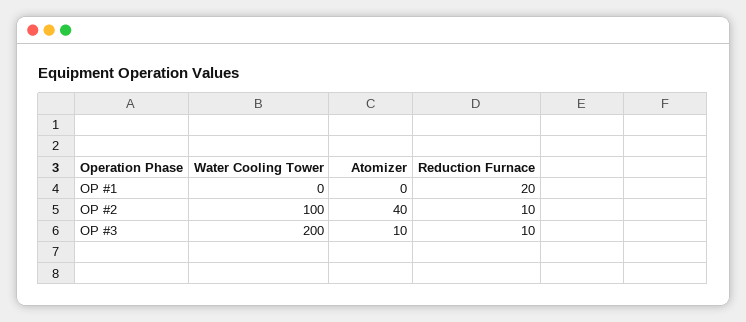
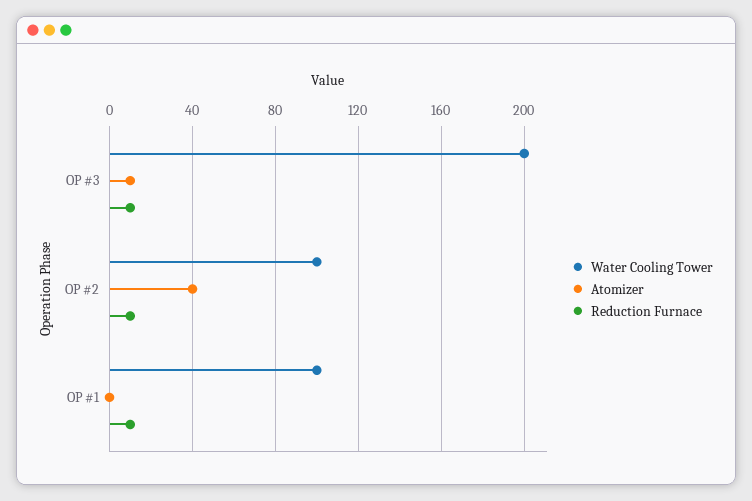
Water Cooling Tower, OP #1: 0 -> 100
Reduction Furnace, OP #1: 20 -> 10

